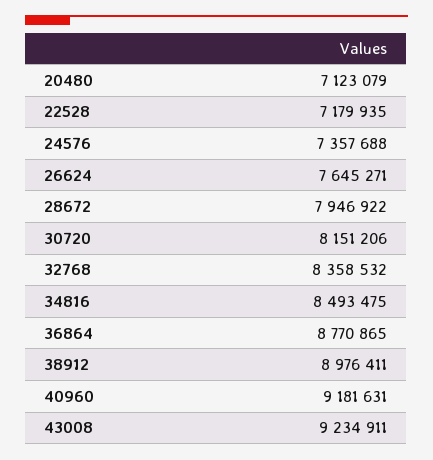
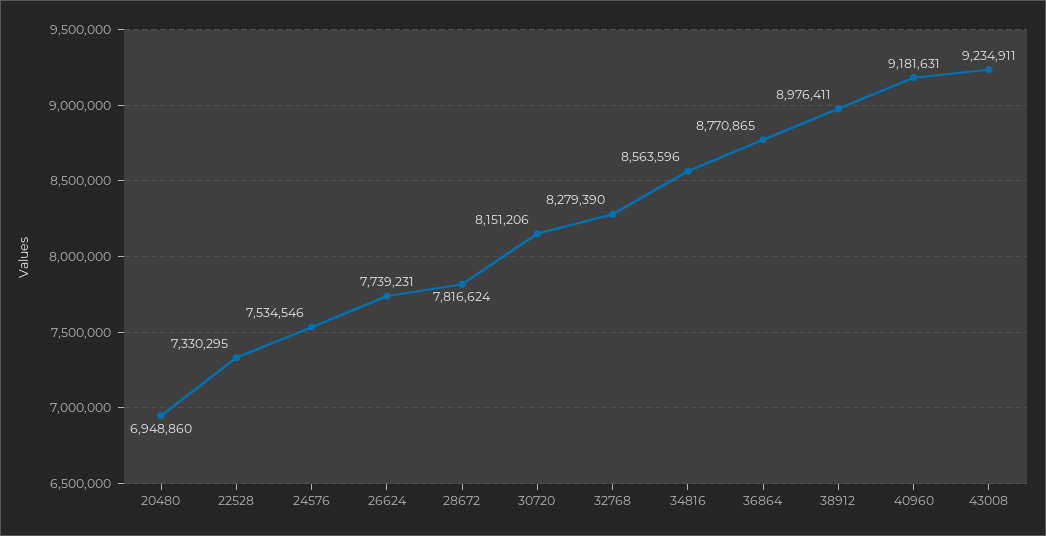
20480: 7123079 -> 6948860
22528: 7179935 -> 7330295
24576: 7357688 -> 7534546
26624: 7645271 -> 7739231
28672: 7946922 -> 7816624
32768: 8358532 -> 8279390
34816: 8493475 -> 8563596

